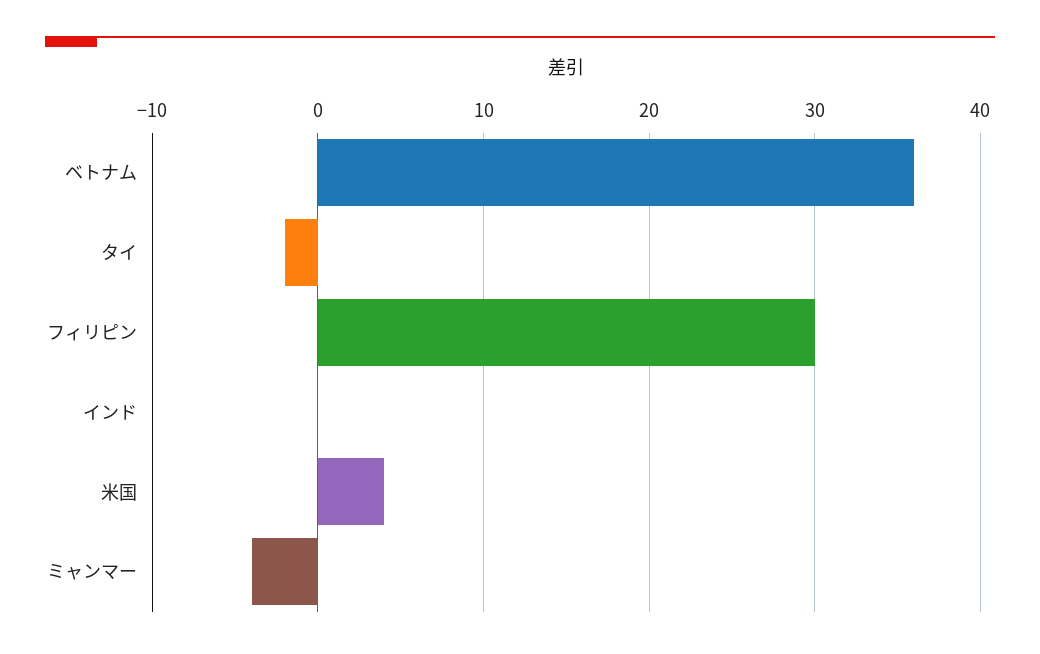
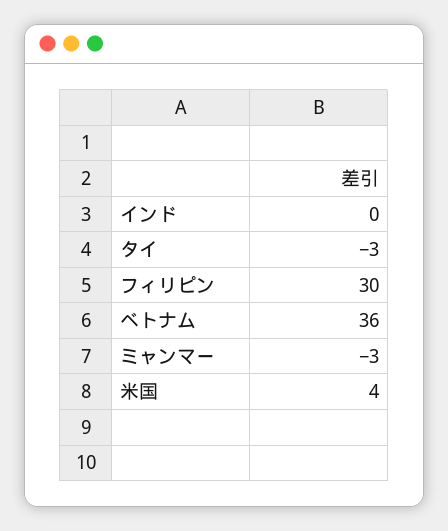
タイ: -2 -> -3
ミャンマー: -4 -> -3

